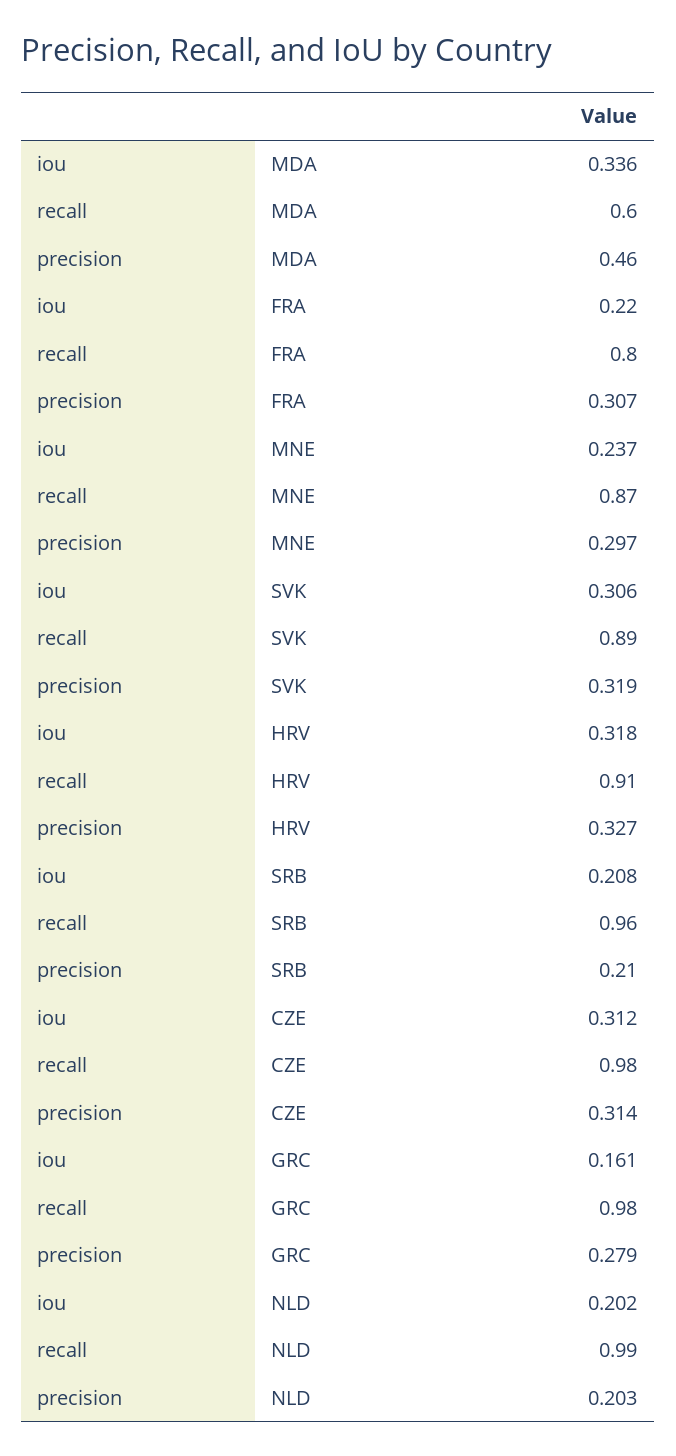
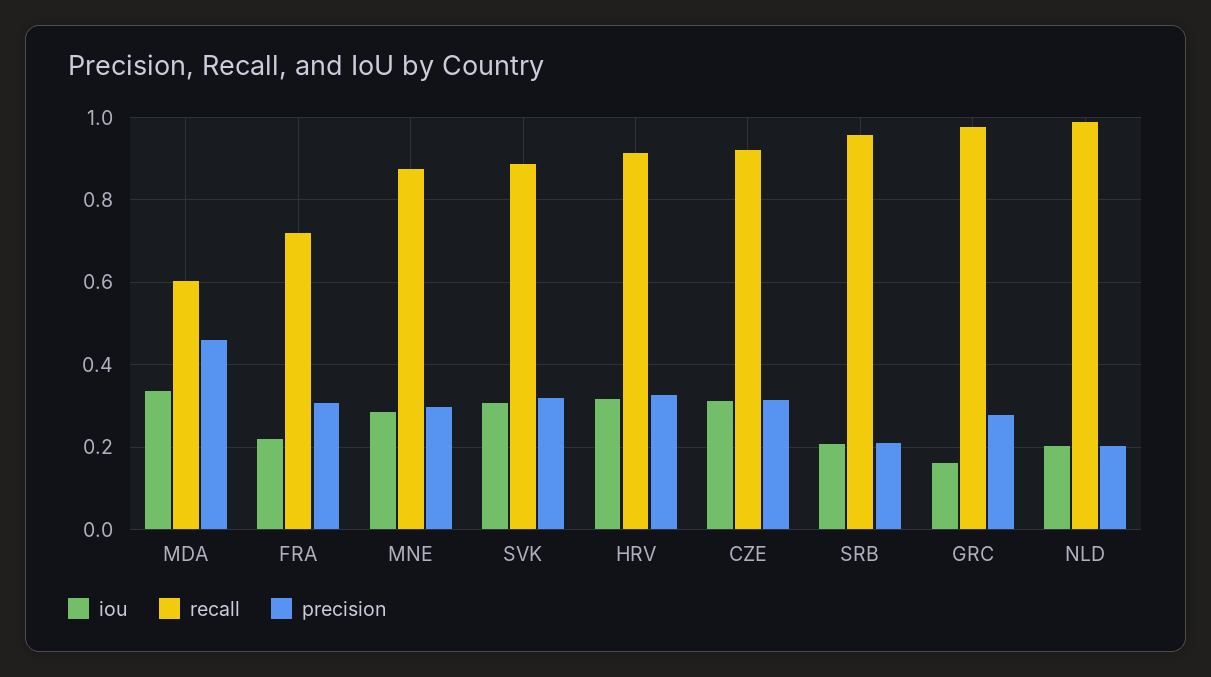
recall, FRA: 0.8 -> 0.72
iou, MNE: 0.237 -> 0.28
recall, CZE: 0.98 -> 0.92

